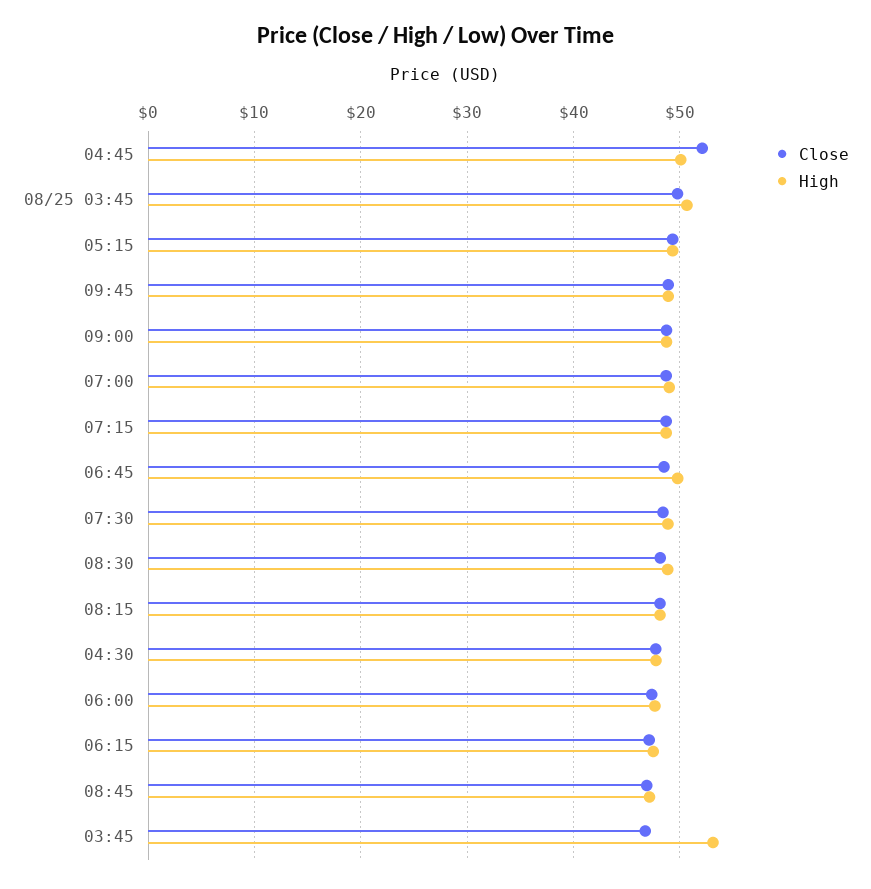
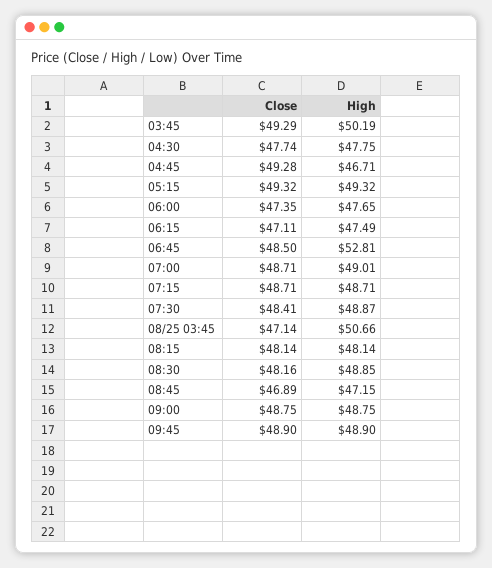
Close, 04:45: 52 -> 49.28
High, 04:45: 50 -> 46.71
Close, 08/25 03:45: 50 -> 47.14
High, 06:45: 50 -> 52.81
Close, 03:45: 47 -> 49.29
High, 03:45: 53 -> 50.19

